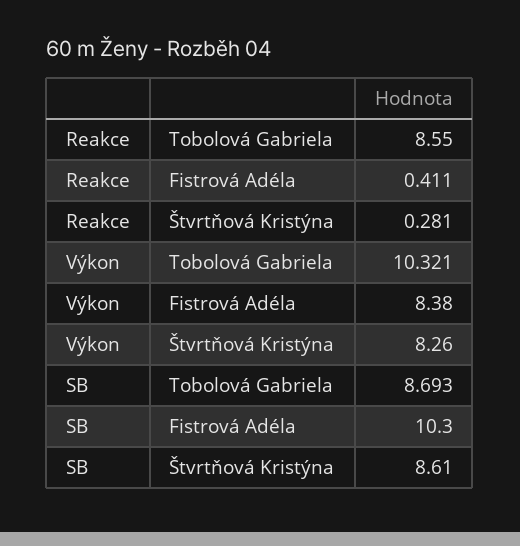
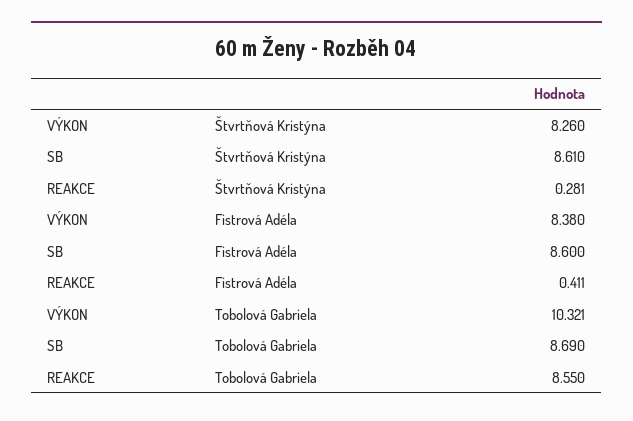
SB, Tobolová Gabriela: 8.693 -> 8.69
SB, Fistrová Adéla: 10.3 -> 8.6

